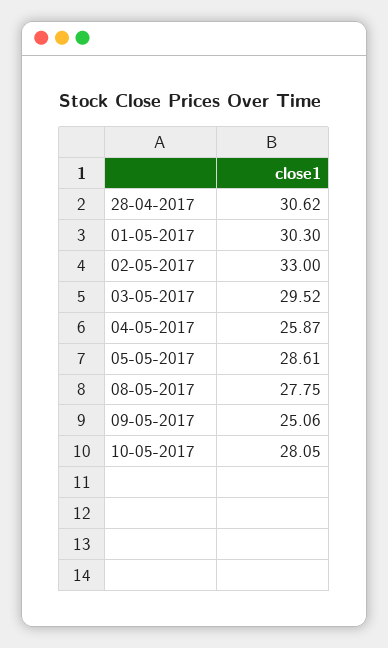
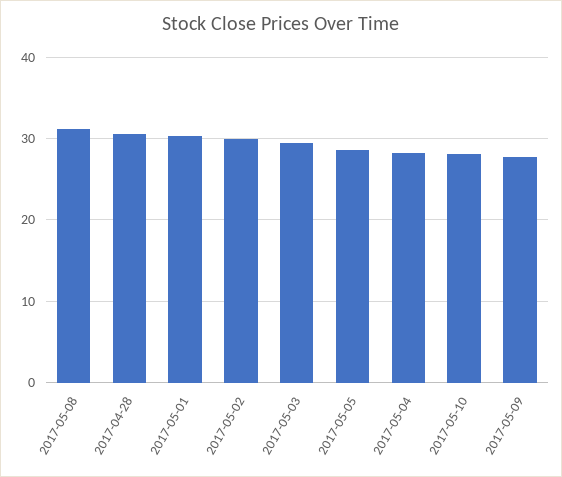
02-05-2017: 33 -> 30
04-05-2017: 25.87 -> 28
08-05-2017: 27.75 -> 31
09-05-2017: 25.06 -> 28

